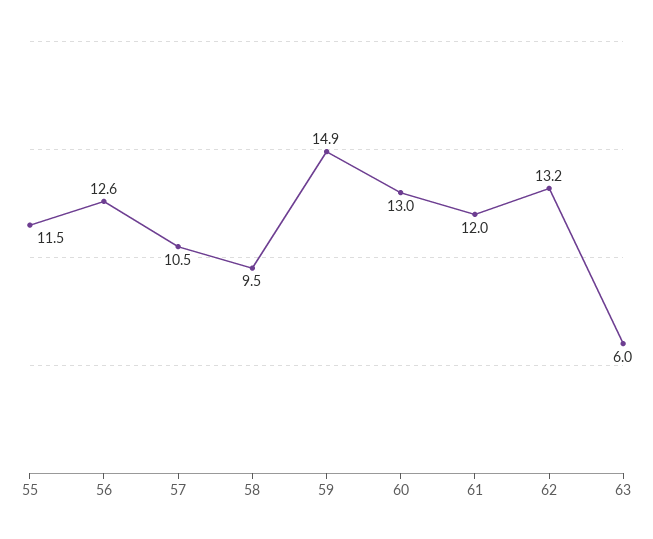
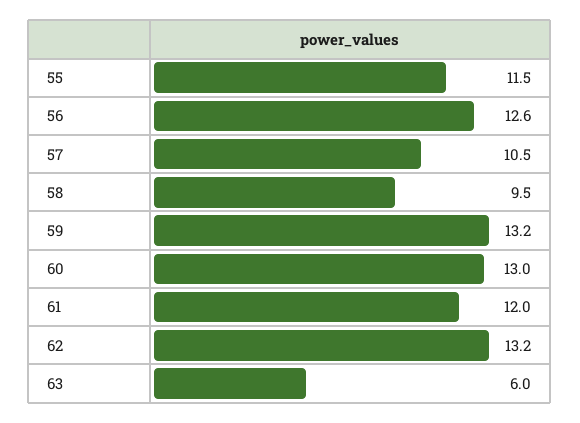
59: 14.9 -> 13.2

